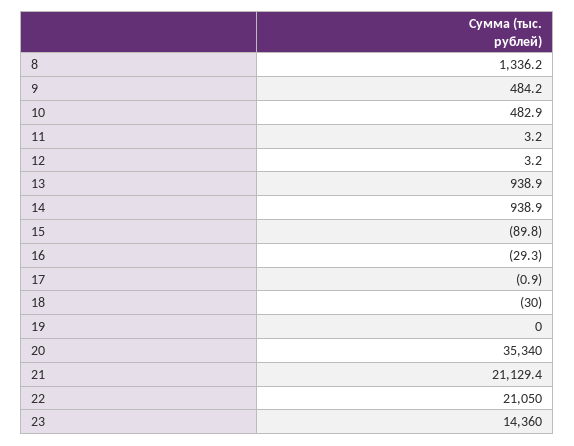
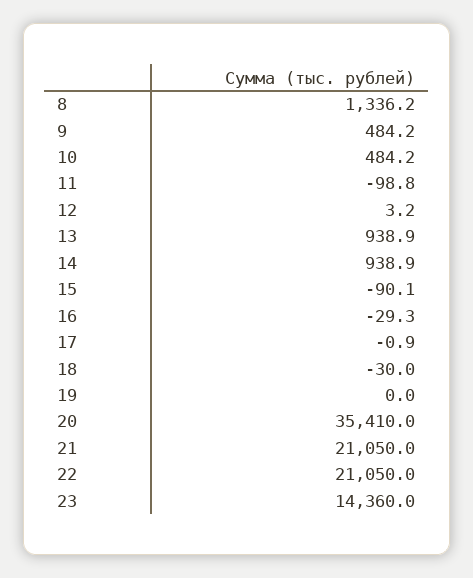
10: 482.9 -> 484.2
11: 3.2 -> -98.8
15: -89.8 -> -90.1
20: 35340 -> 35410
21: 21129.4 -> 21050

